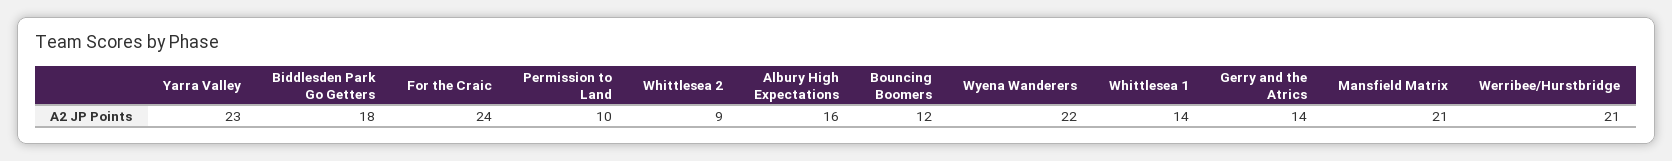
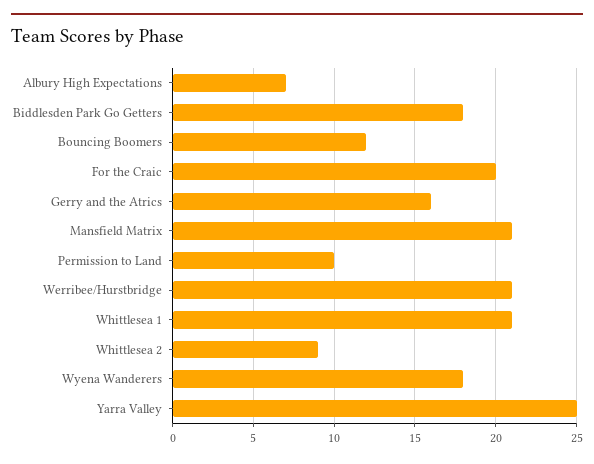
Yarra Valley: 23 -> 25
For the Craic: 24 -> 20
Albury High Expectations: 16 -> 7
Wyena Wanderers: 22 -> 18
Whittlesea 1: 14 -> 21
Gerry and the Atrics: 14 -> 16

